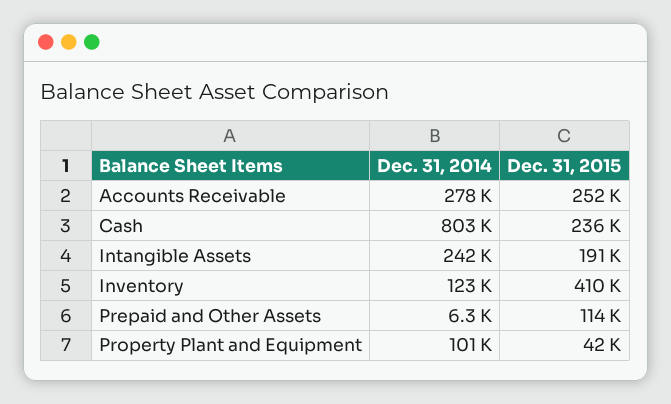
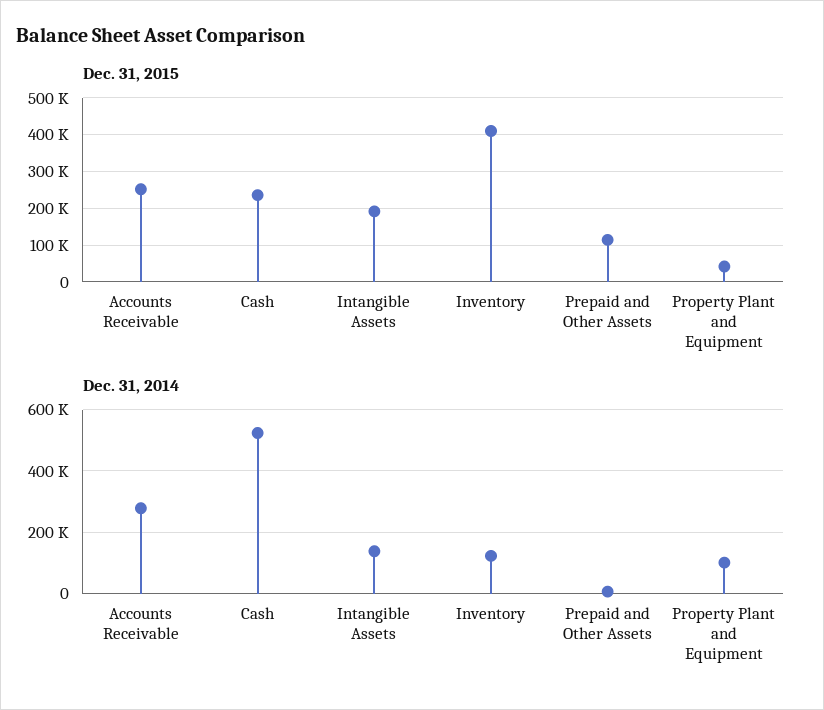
Dec. 31, 2014, Cash: 803000 -> 520000
Dec. 31, 2014, Intangible Assets: 242000 -> 140000

